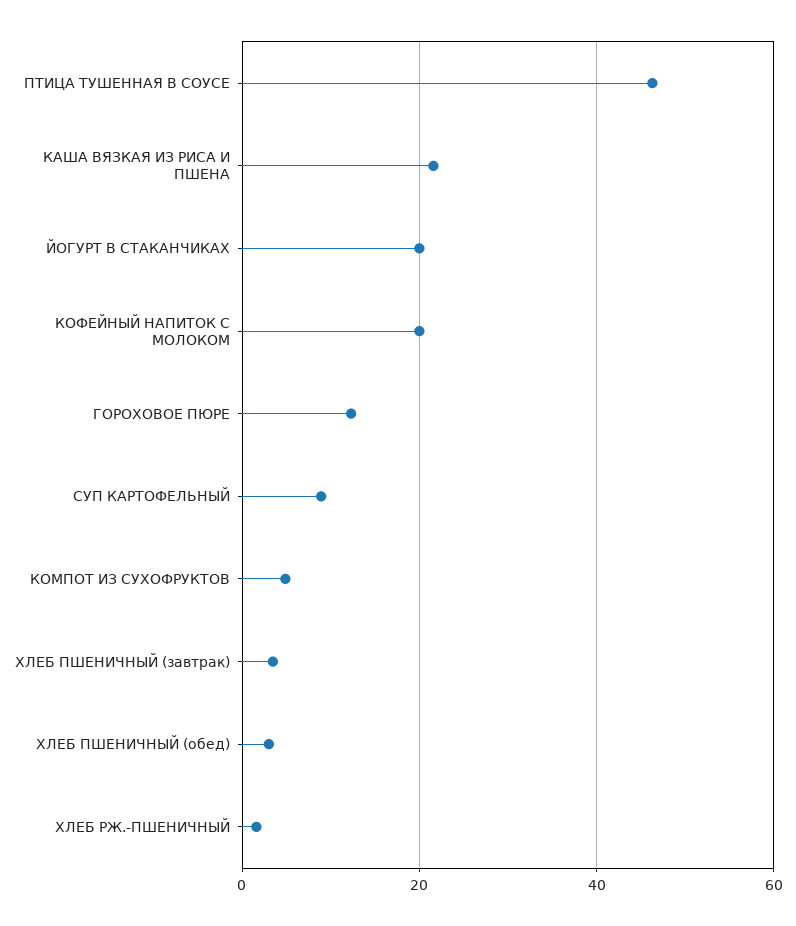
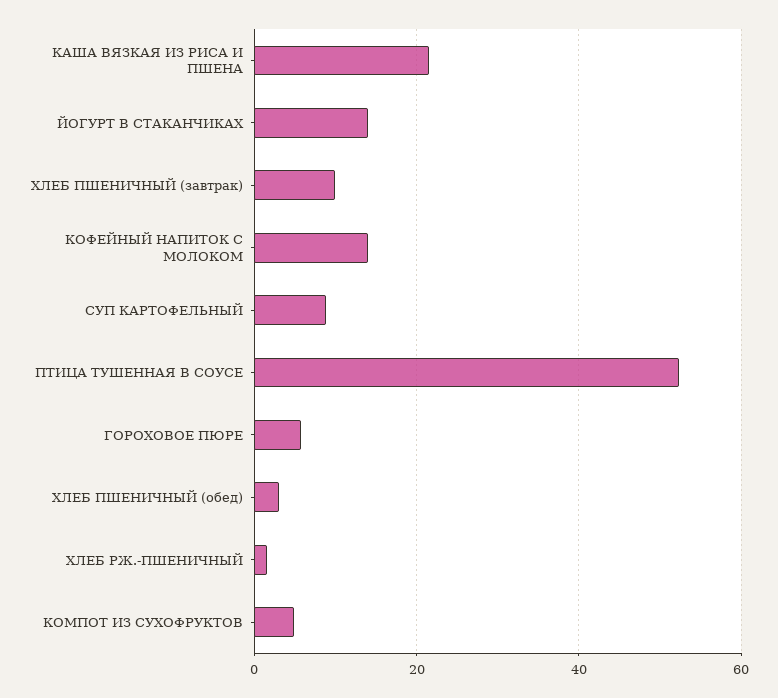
ПТИЦА ТУШЕННАЯ В СОУСЕ: 46 -> 52
ЙОГУРТ В СТАКАНЧИКАХ: 20 -> 14
КОФЕЙНЫЙ НАПИТОК С МОЛОКОМ: 20 -> 14
ГОРОХОВОЕ ПЮРЕ: 12 -> 6
ХЛЕБ ПШЕНИЧНЫЙ (завтрак): 4 -> 10

